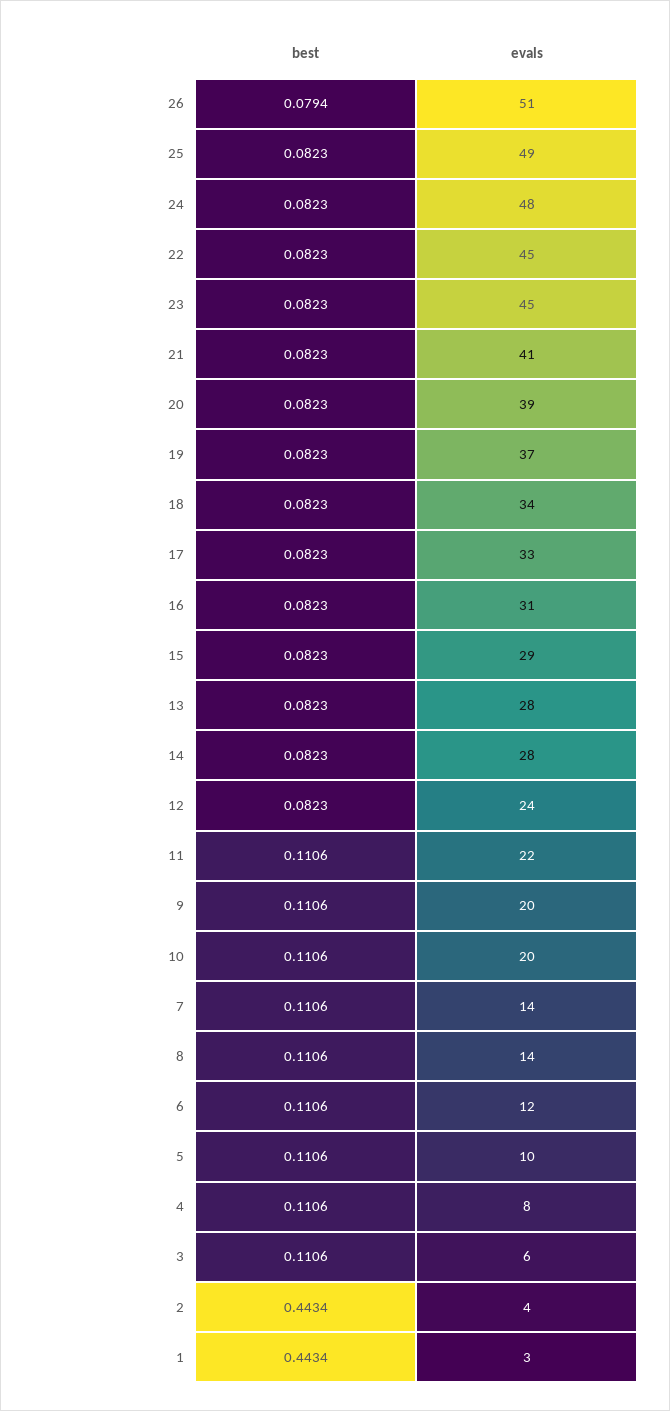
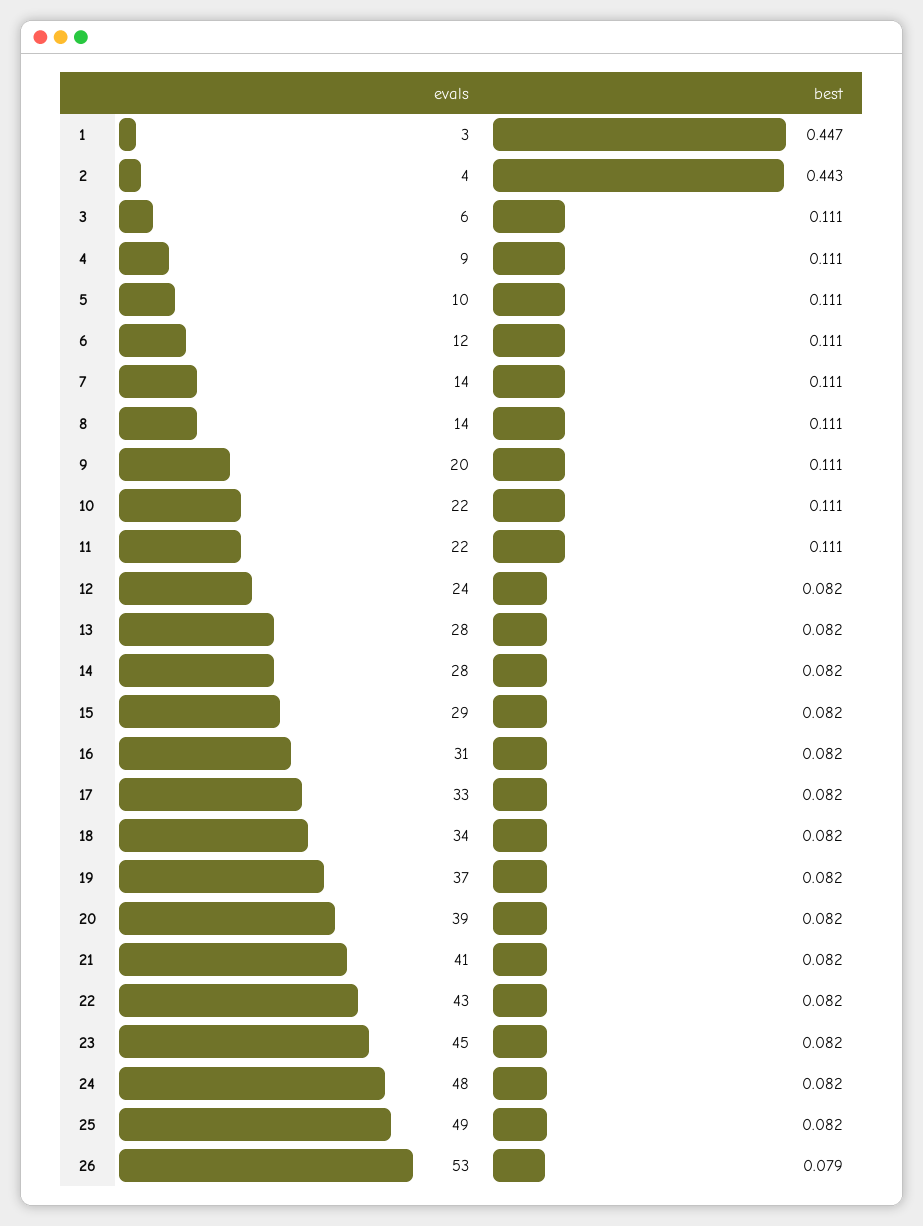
evals, 26: 51 -> 53
evals, 22: 45 -> 43
evals, 10: 20 -> 22
evals, 4: 8 -> 9
best, 1: 0.4434 -> 0.447

